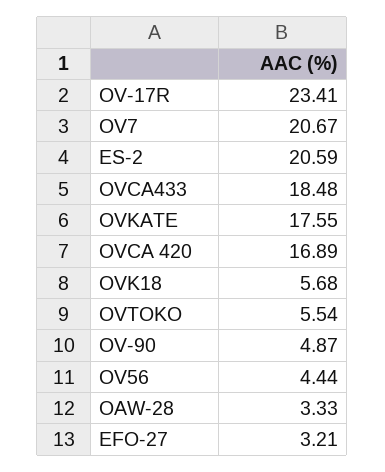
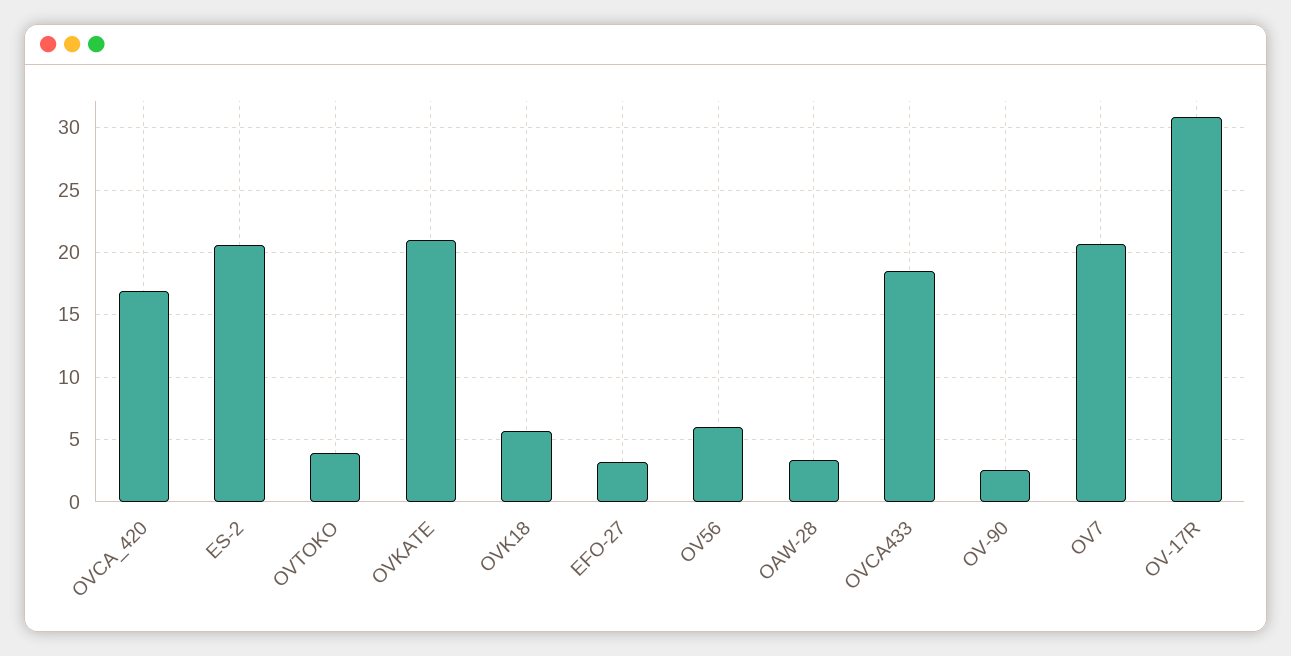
OV-17R: 23.41 -> 31
OVKATE: 17.55 -> 21
OVTOKO: 5.54 -> 4
OV-90: 4.87 -> 2.5
OV56: 4.44 -> 6

